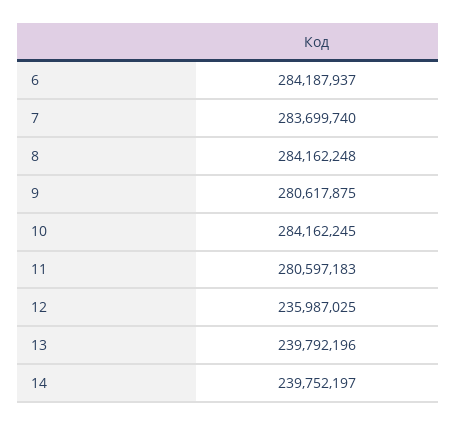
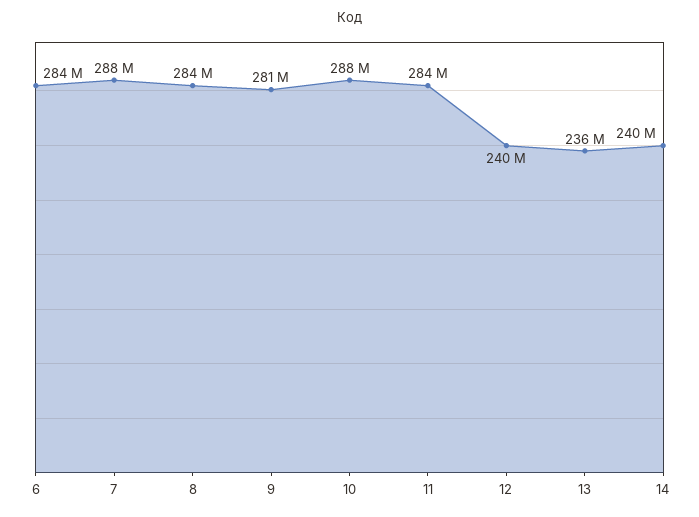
7: 283699740 -> 288000000
10: 284162245 -> 288000000
11: 280597183 -> 284000000
12: 235987025 -> 240000000
13: 239792196 -> 236000000

